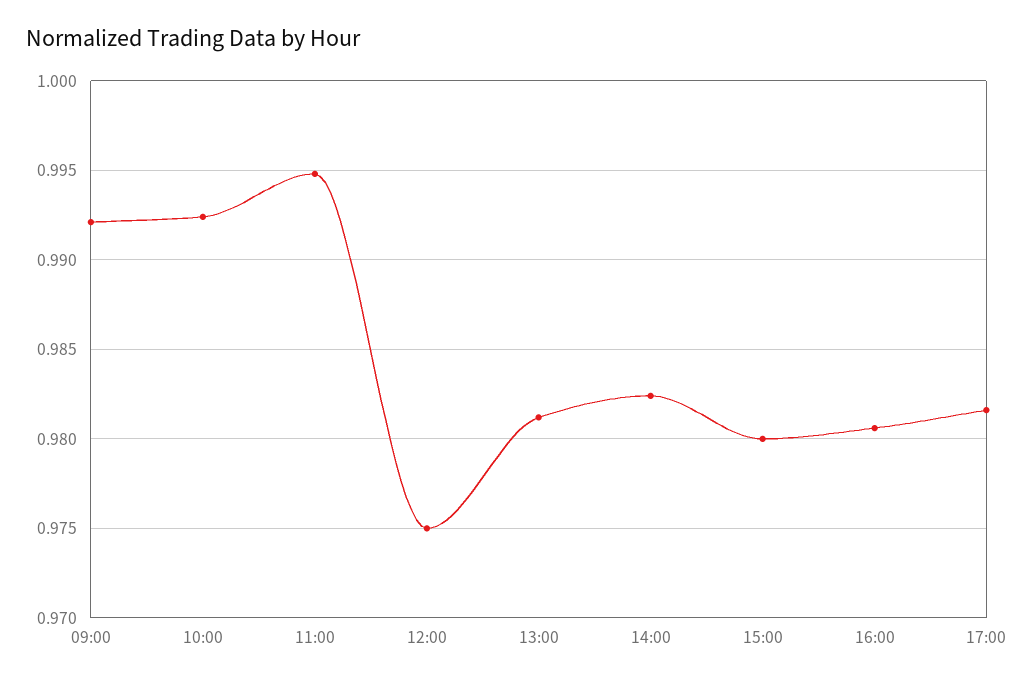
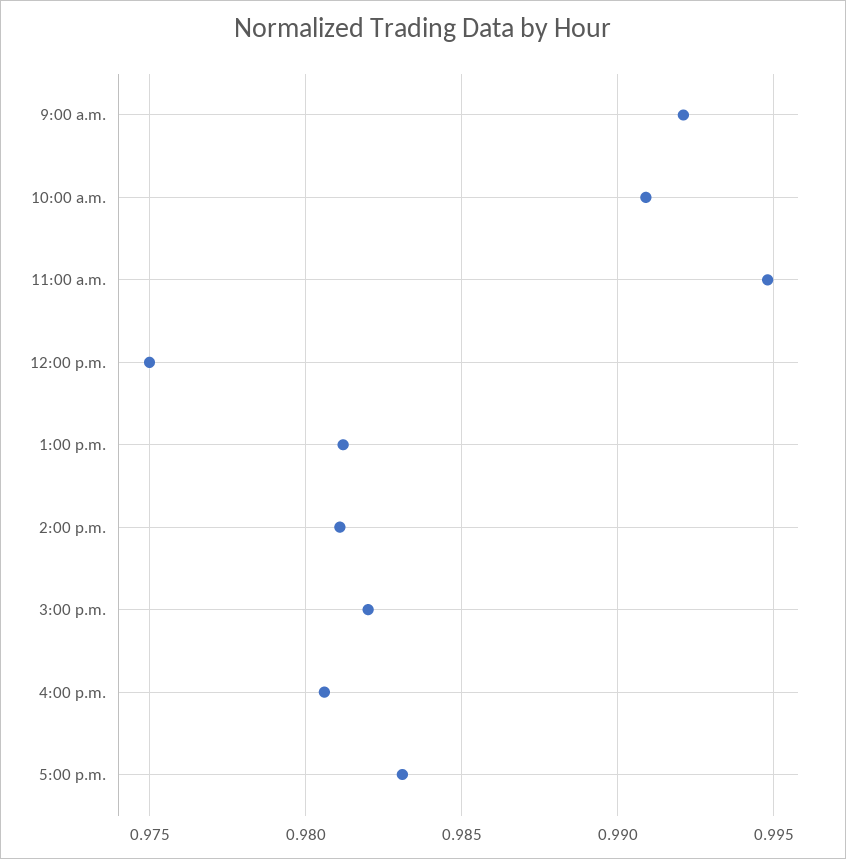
10:00: 0.9925 -> 0.991
14:00: 0.9825 -> 0.981
15:00: 0.98 -> 0.982
17:00: 0.9815 -> 0.983

